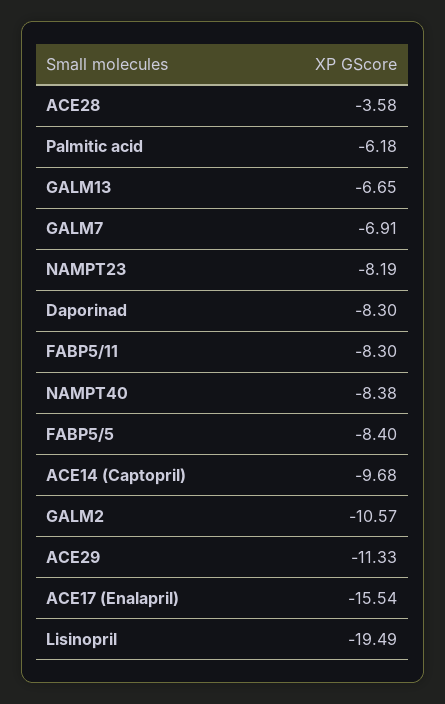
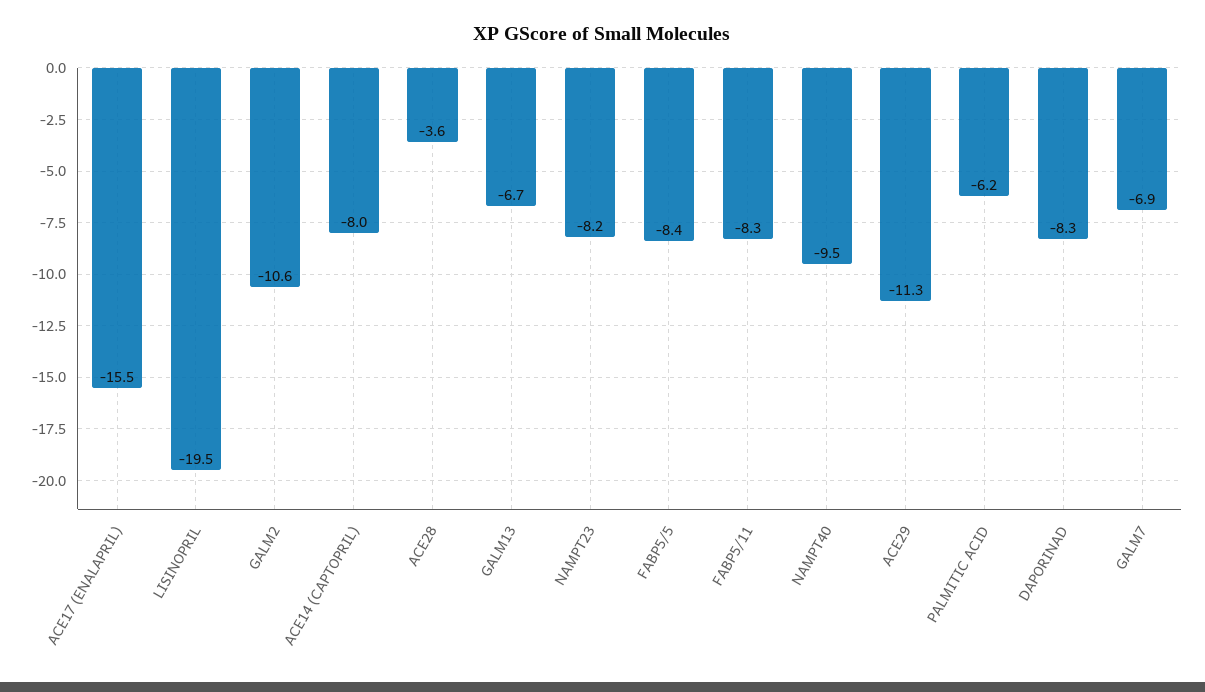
NAMPT40: -8.38 -> -9.5
ACE14 (Captopril): -9.68 -> -8

